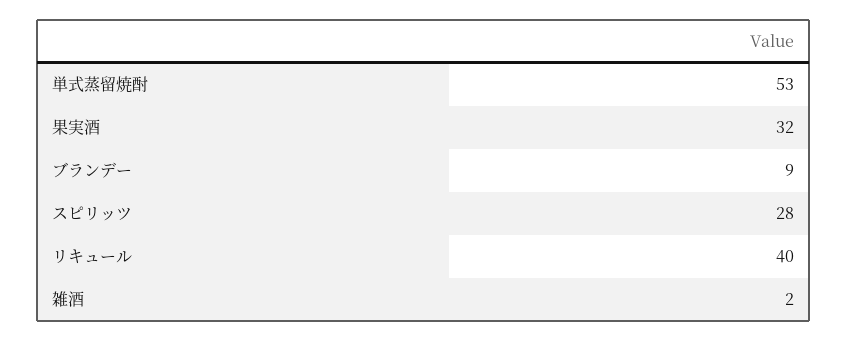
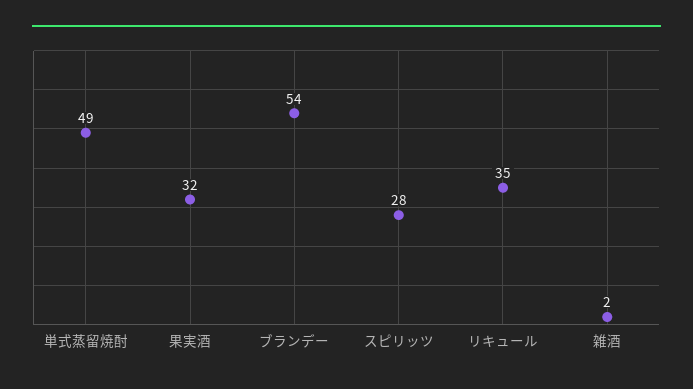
単式蒸留焼酎: 53 -> 49
ブランデー: 9 -> 54
リキュール: 40 -> 35

